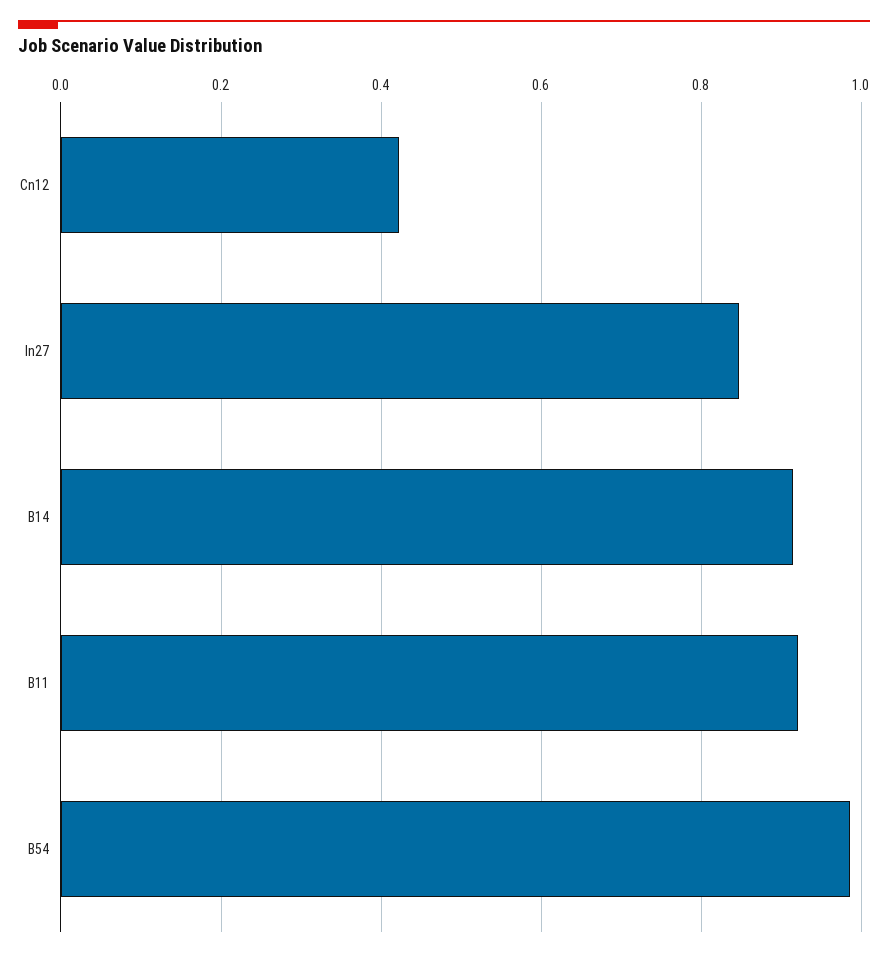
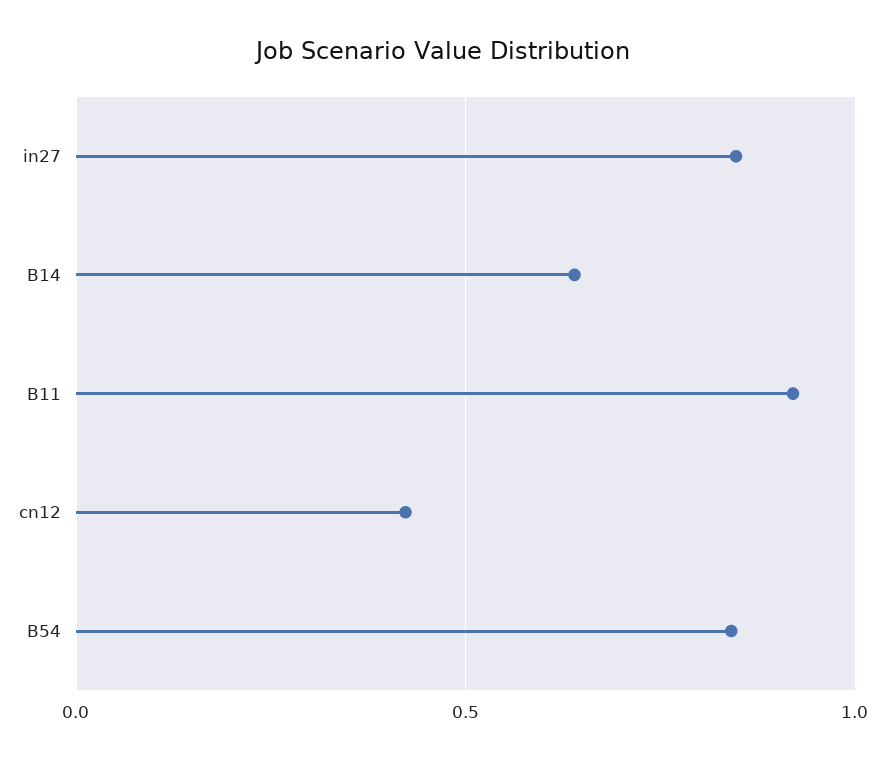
B14: 0.92 -> 0.65
B54: 0.98 -> 0.85

